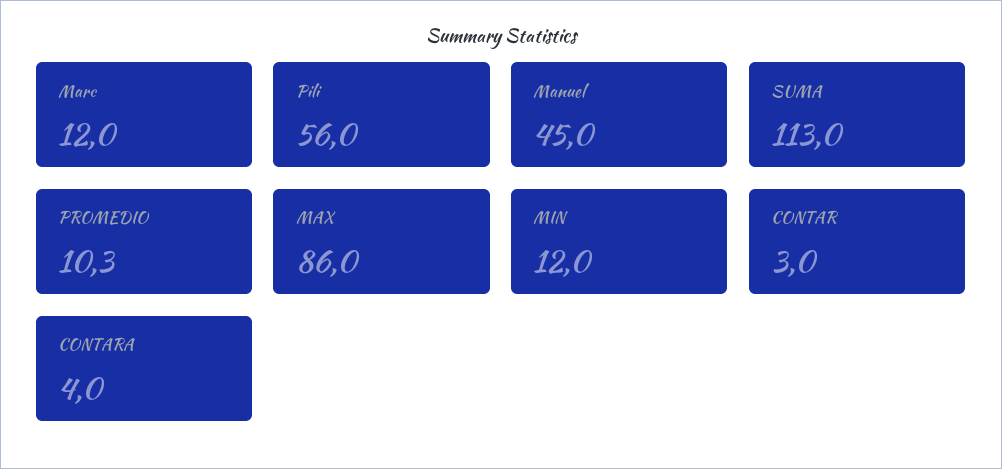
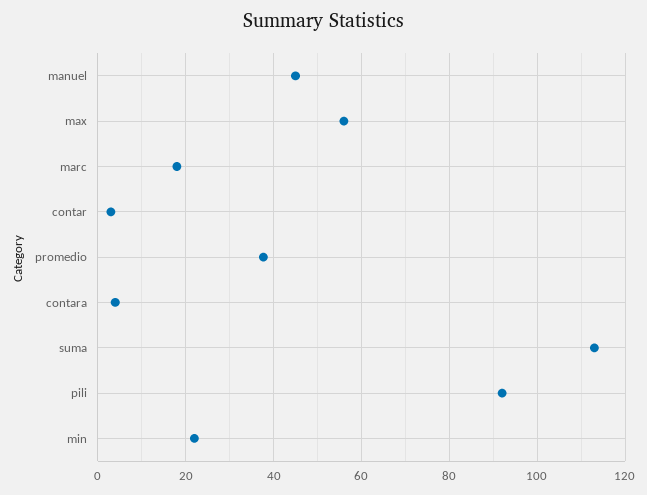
Marc: 12 -> 18
Pili: 56 -> 92
PROMEDIO: 10.3 -> 38
MAX: 86 -> 56
MIN: 12 -> 22

